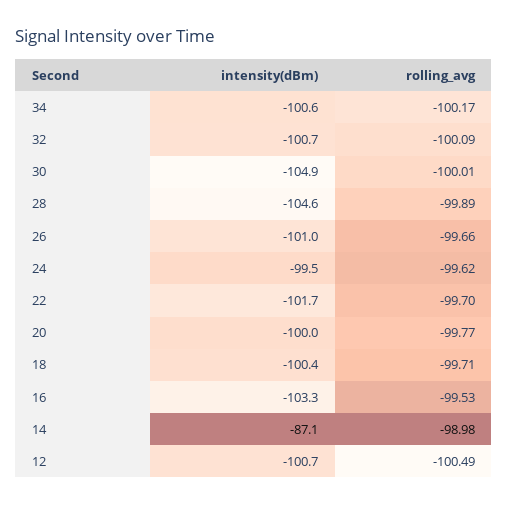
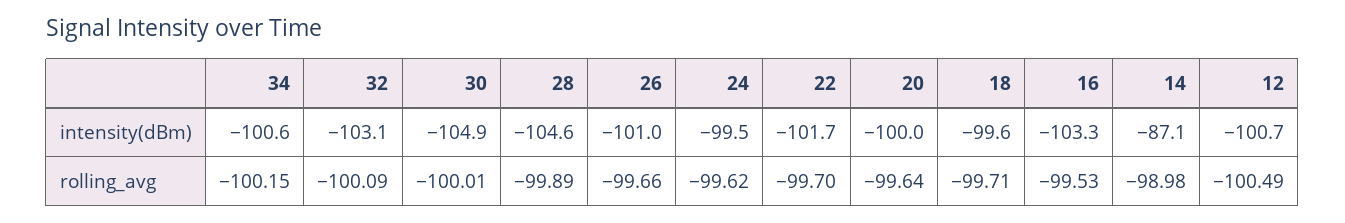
rolling_avg, 34: -100.17 -> -100.15
intensity(dBm), 32: -100.7 -> -103.1
rolling_avg, 20: -99.77 -> -99.64
intensity(dBm), 18: -100.4 -> -99.6

